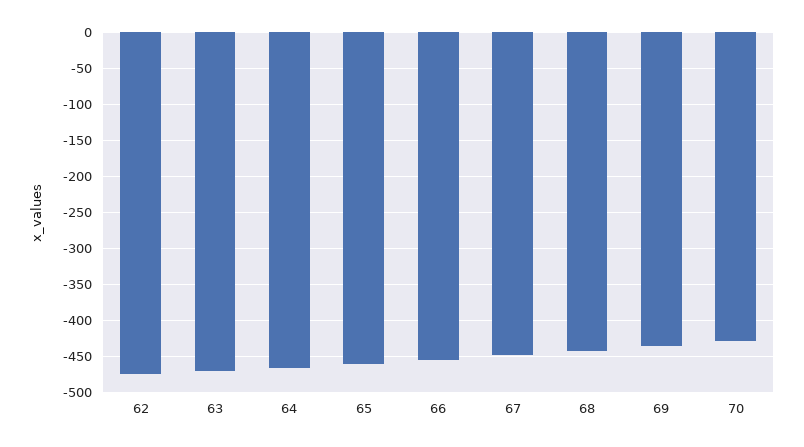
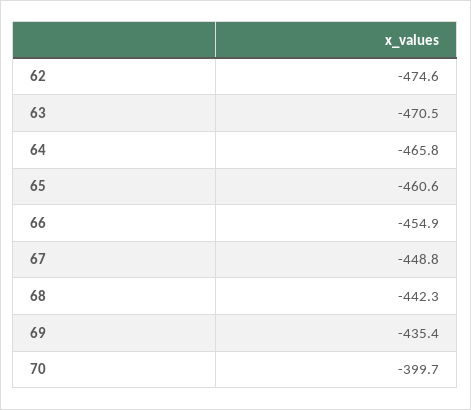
70: -430 -> -399.7

